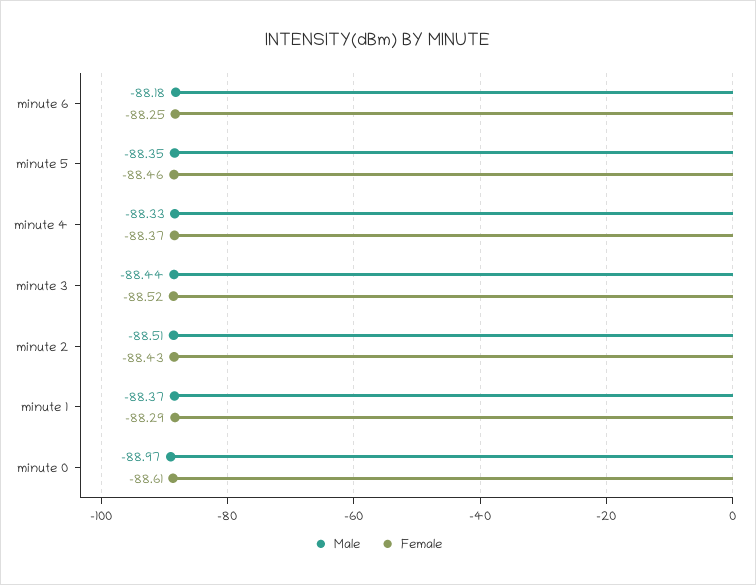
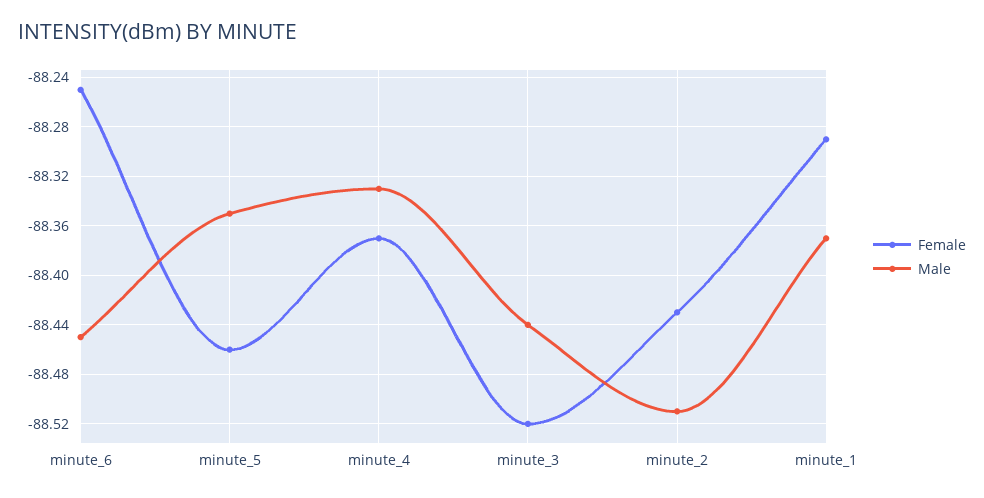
Male, minute 6: -88.18 -> -88.45
Male, minute 0: -88.97 -> none
Female, minute 0: -88.61 -> none

